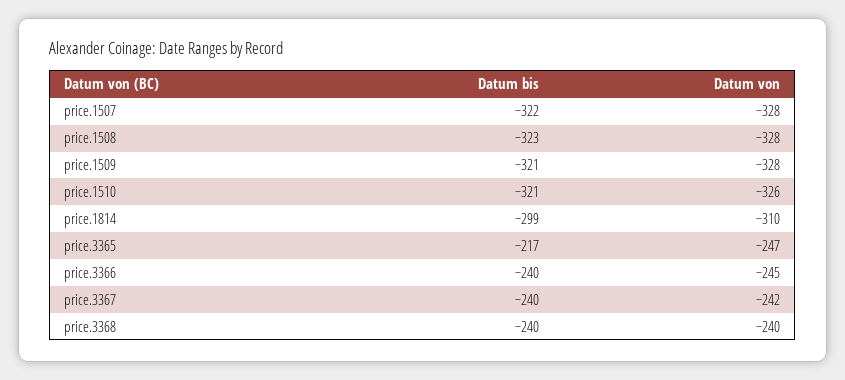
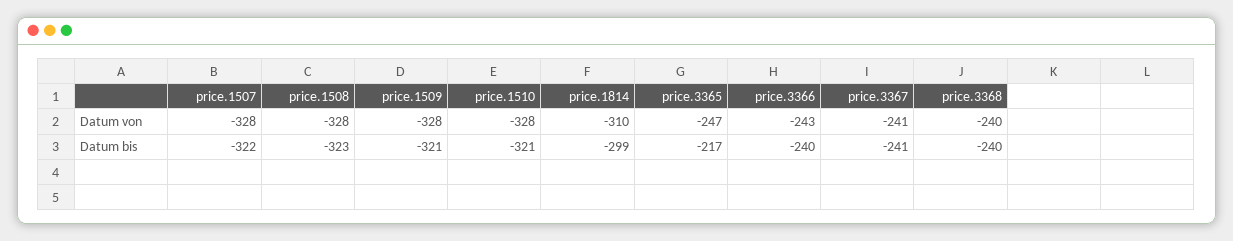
Datum von, price.1510: -326 -> -328
Datum von, price.3366: -245 -> -243
Datum bis, price.3367: -240 -> -241
Datum von, price.3367: -242 -> -241

